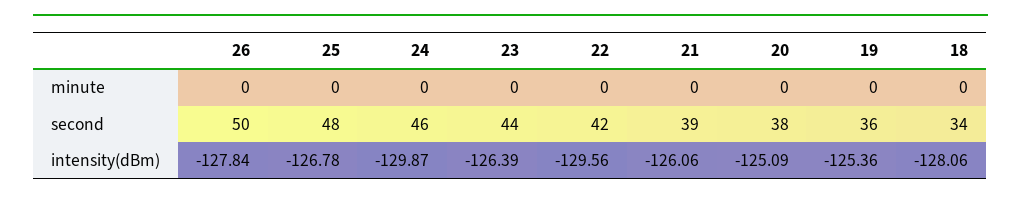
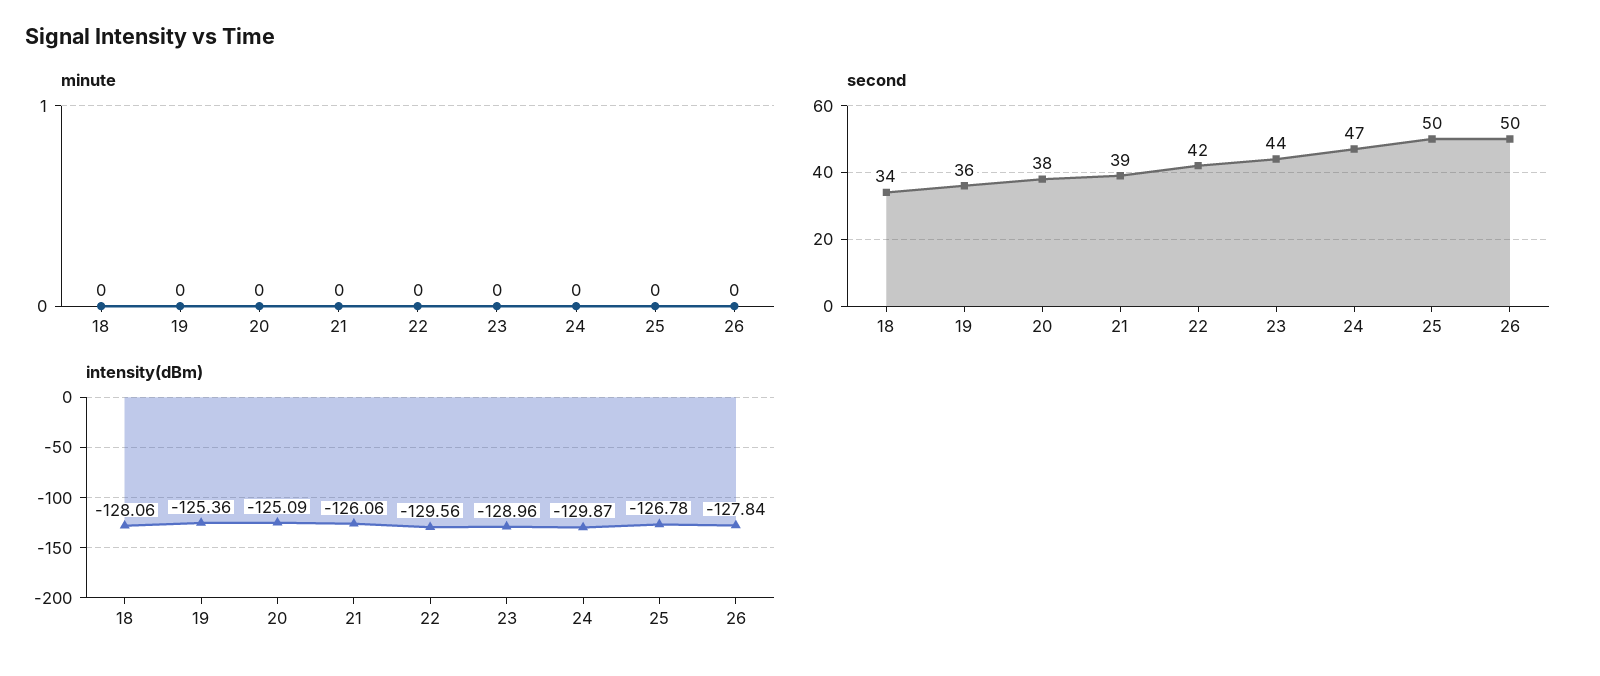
second, 25: 48 -> 50
second, 24: 46 -> 47
intensity(dBm), 23: -126.39 -> -128.96

